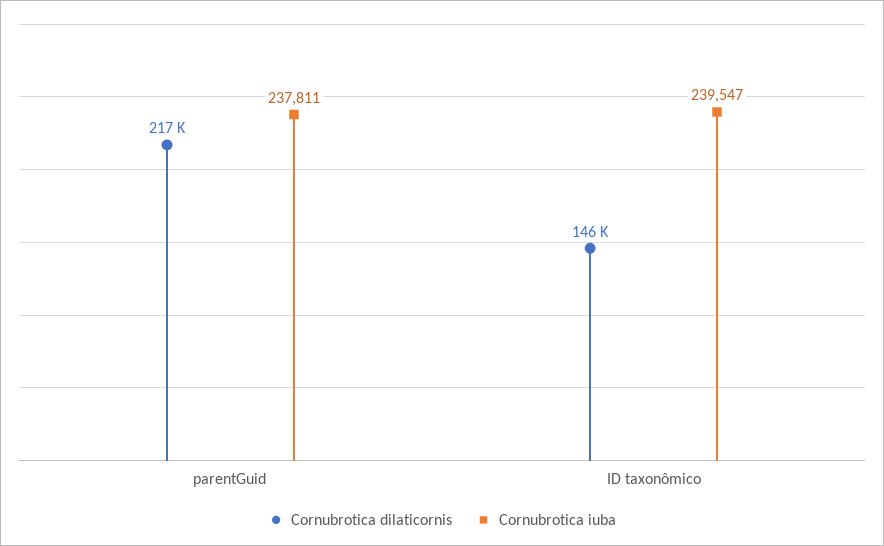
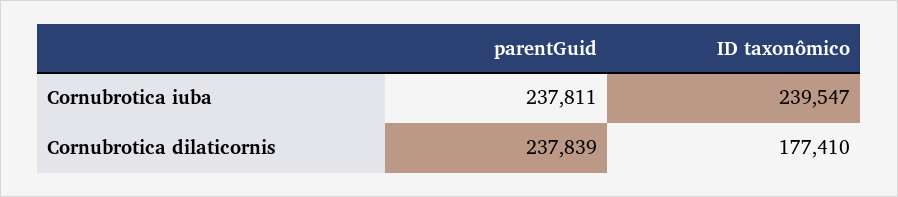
Cornubrotica dilaticornis, parentGuid: 217000 -> 237839
Cornubrotica dilaticornis, ID taxonômico: 146000 -> 177410

